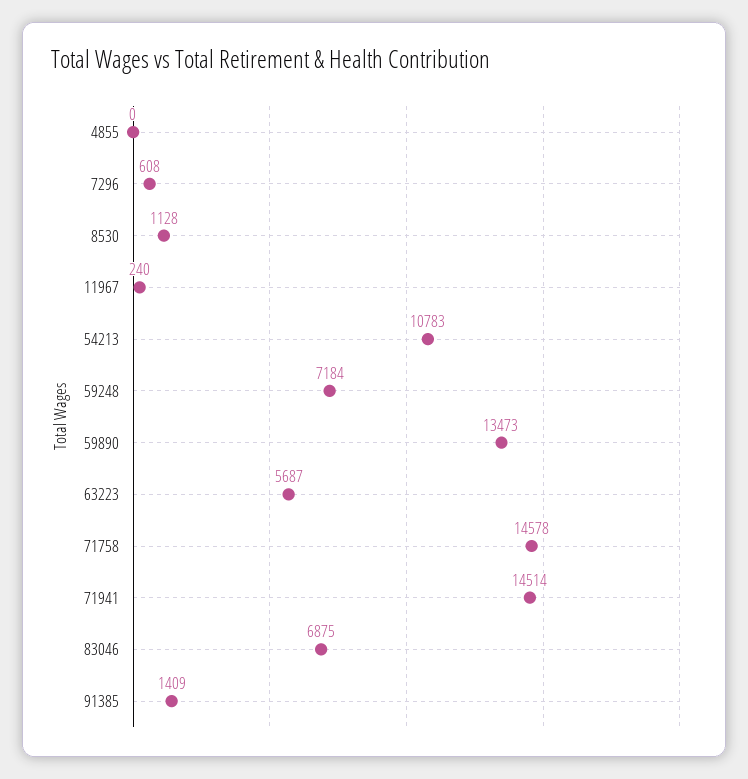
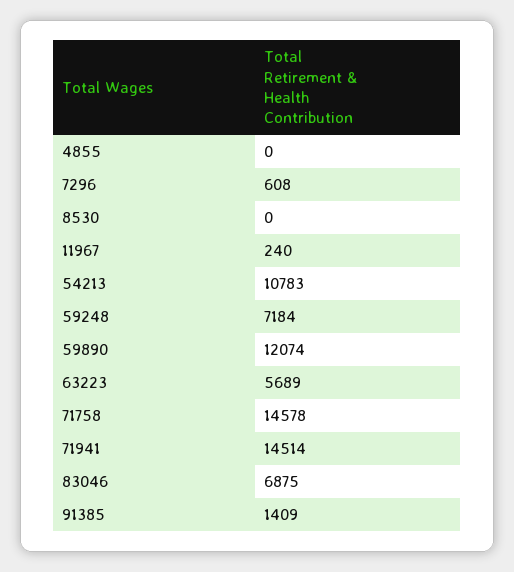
8530: 1128 -> 0
59890: 13473 -> 12074
63223: 5687 -> 5689

